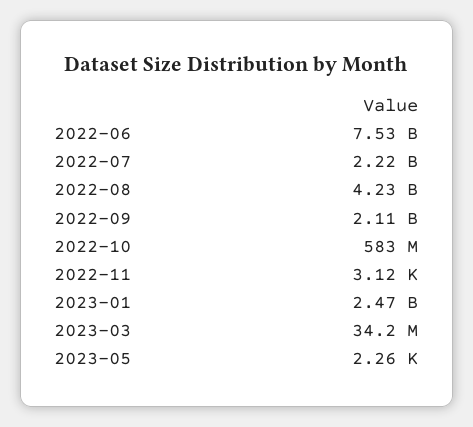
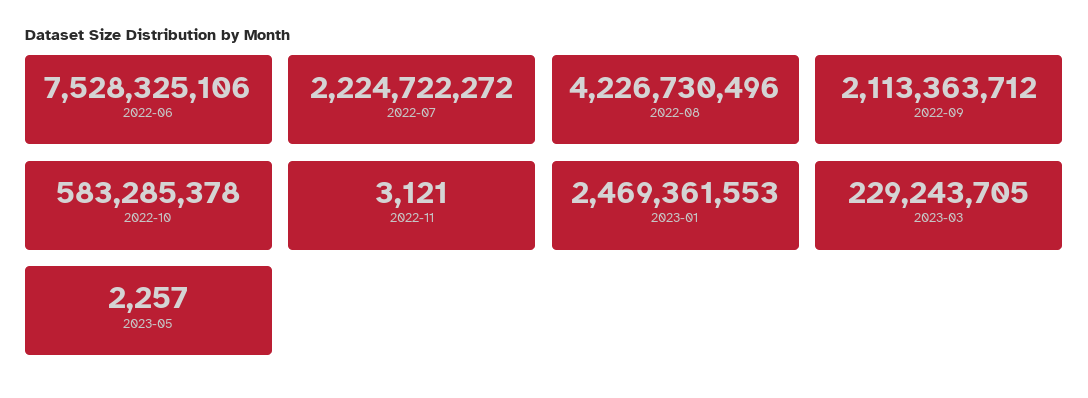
2023-03: 34200000 -> 229243705

